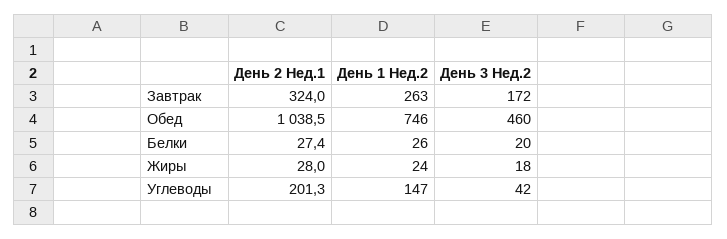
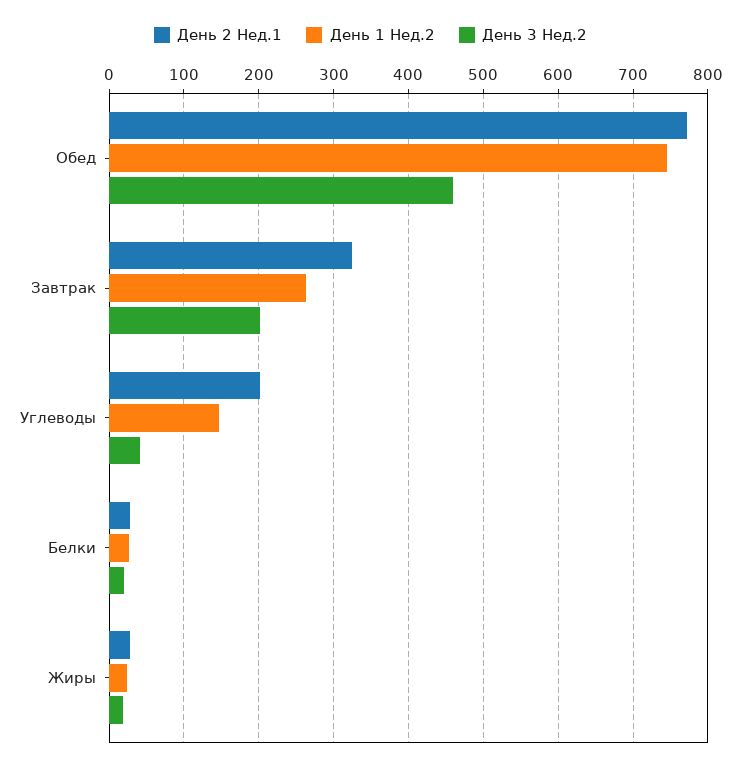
День 3 Нед.2, Завтрак: 172 -> 200
День 2 Нед.1, Обед: 1038.5 -> 770

